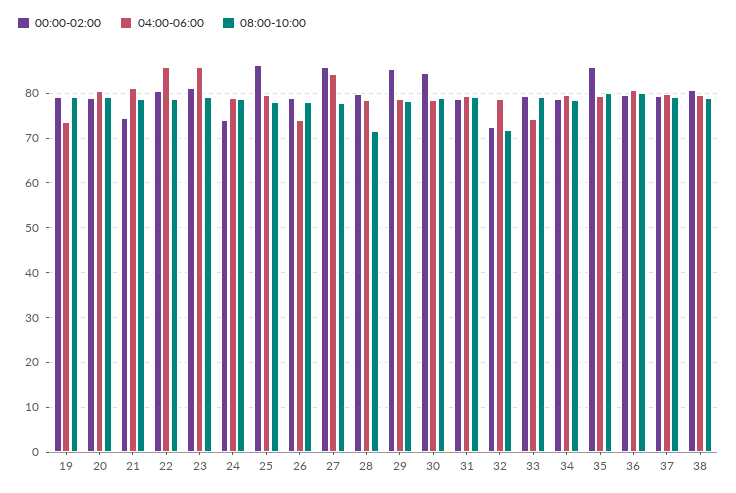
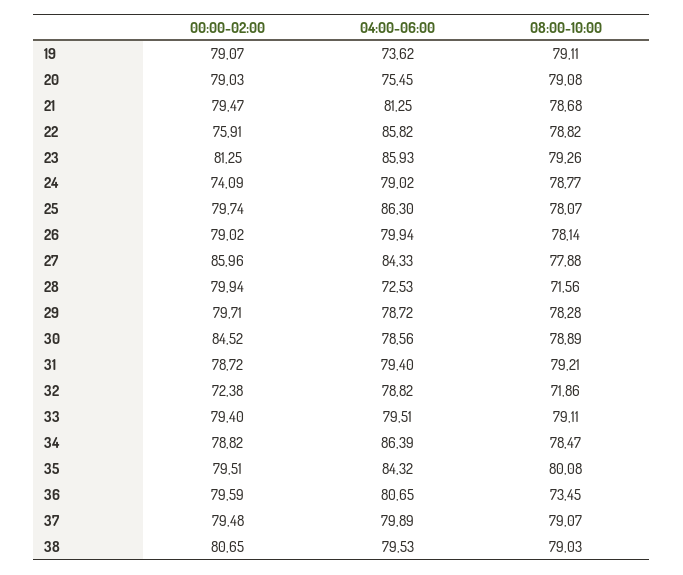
04:00-06:00, 20: 80 -> 75.45
00:00-02:00, 21: 74 -> 79.47
00:00-02:00, 22: 80 -> 75.91
00:00-02:00, 25: 86 -> 79.74
04:00-06:00, 25: 80 -> 86.3
04:00-06:00, 26: 74 -> 79.94
04:00-06:00, 28: 78 -> 72.53
00:00-02:00, 29: 86 -> 79.71
04:00-06:00, 33: 74 -> 79.51
04:00-06:00, 34: 80 -> 86.39
00:00-02:00, 35: 86 -> 79.51
04:00-06:00, 35: 80 -> 84.32
08:00-10:00, 36: 80 -> 73.45

